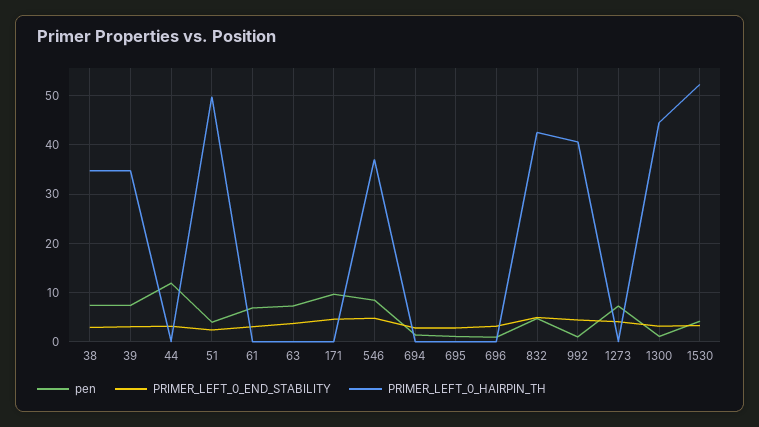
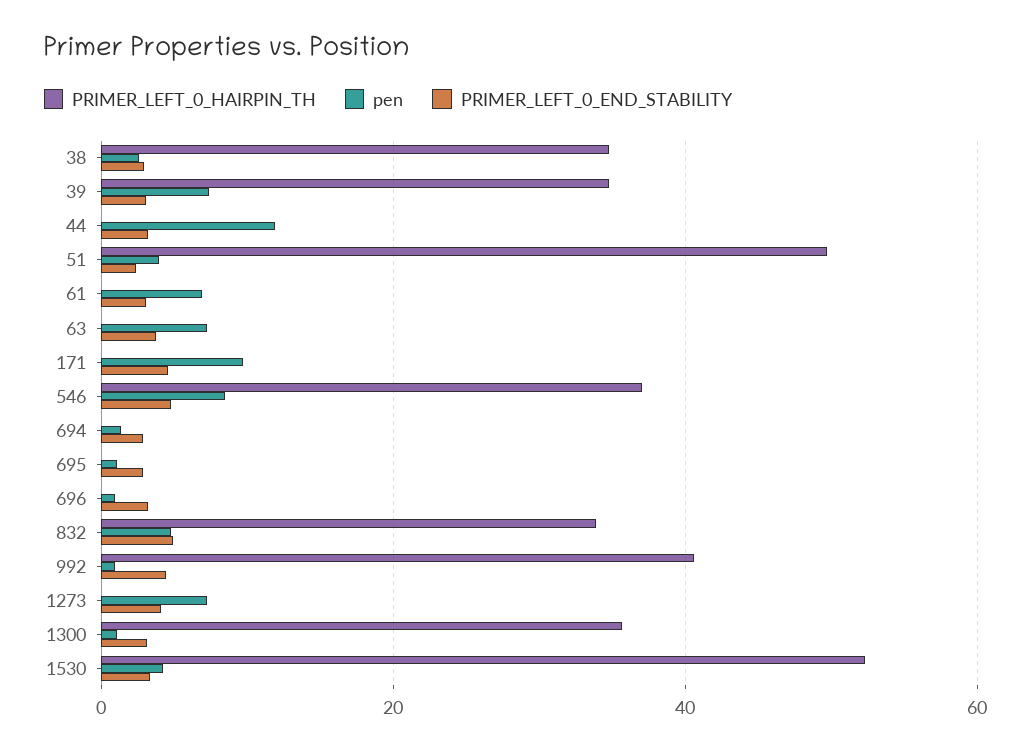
pen, 38: 8 -> 2
PRIMER_LEFT_0_HAIRPIN_TH, 832: 42 -> 34
PRIMER_LEFT_0_HAIRPIN_TH, 1300: 44 -> 36

